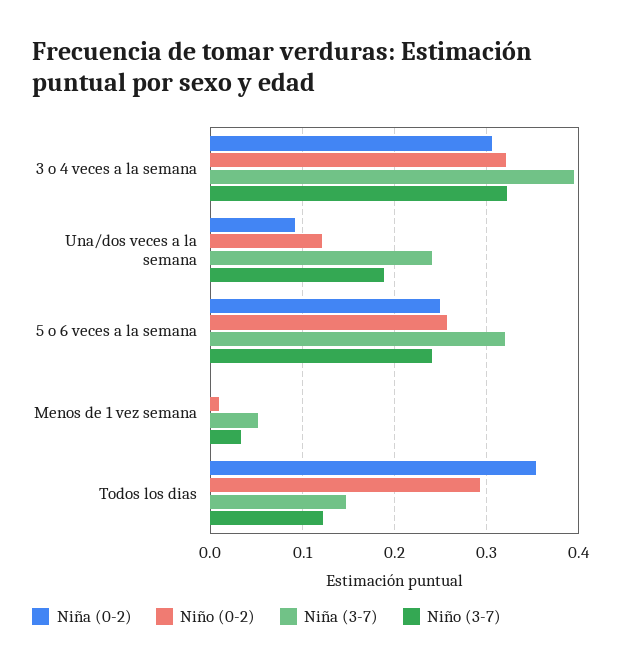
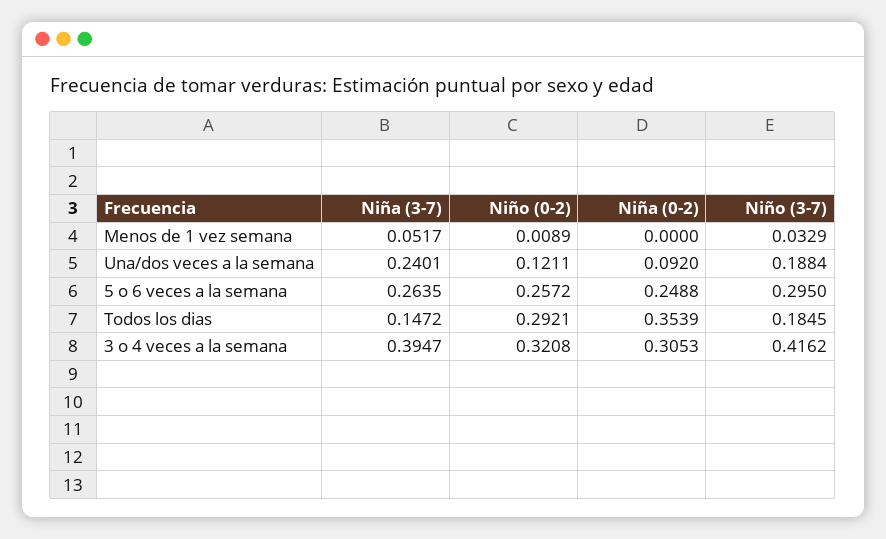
Niño (3-7), 3 o 4 veces a la semana: 0.32 -> 0.4162
Niña (3-7), 5 o 6 veces a la semana: 0.32 -> 0.2635
Niño (3-7), 5 o 6 veces a la semana: 0.24 -> 0.295
Niño (3-7), Todos los dias: 0.12 -> 0.1845

